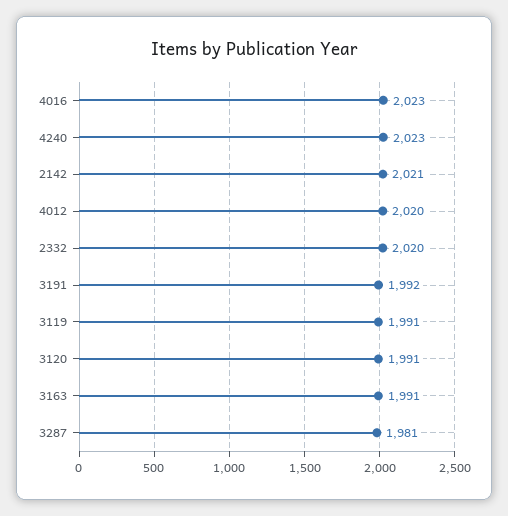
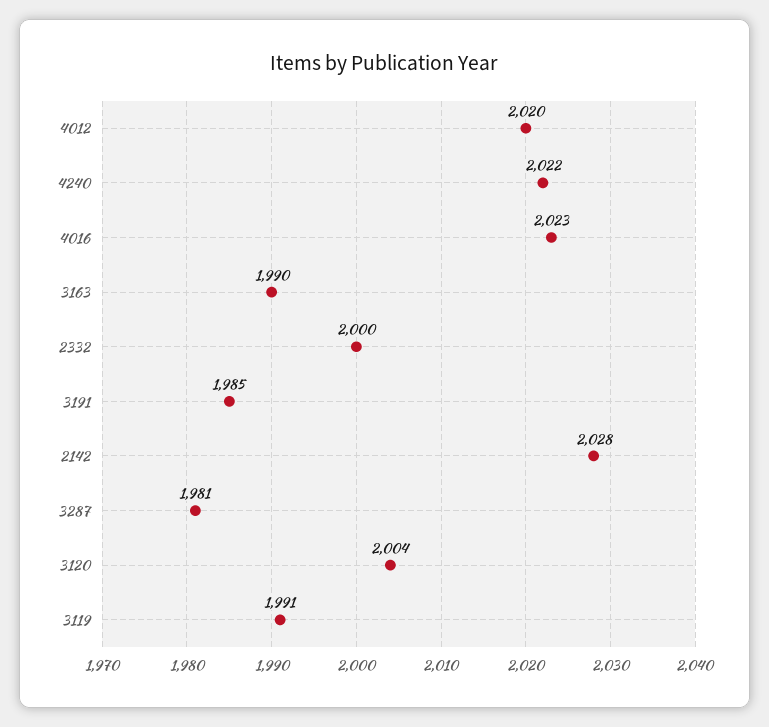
4240: 2023 -> 2022
2142: 2021 -> 2028
2332: 2020 -> 2000
3191: 1992 -> 1985
3120: 1991 -> 2004
3163: 1991 -> 1990

